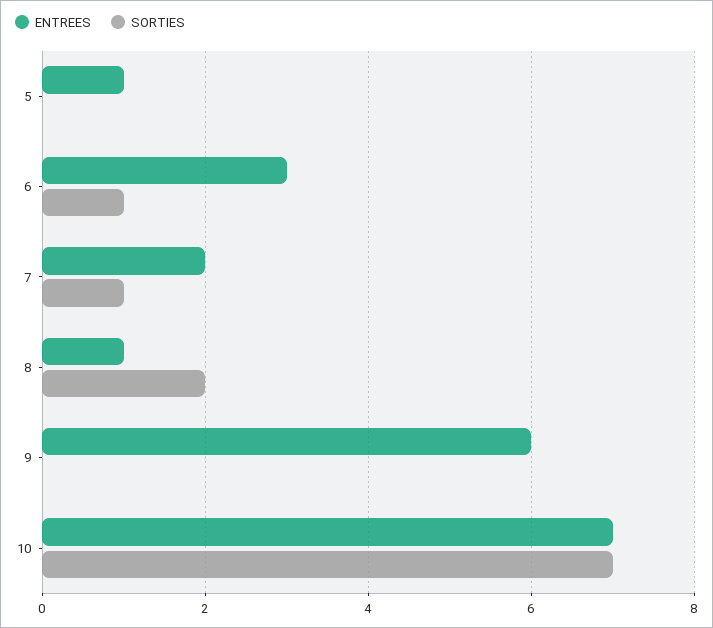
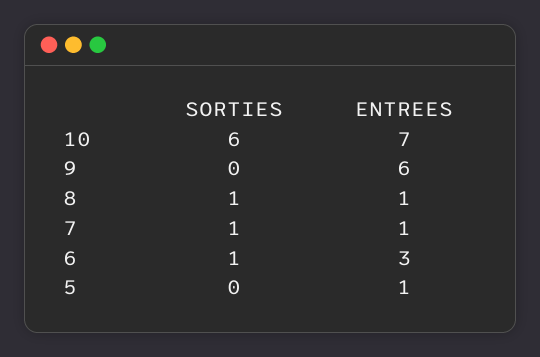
ENTREES, 7: 2 -> 1
SORTIES, 8: 2 -> 1
SORTIES, 10: 7 -> 6

